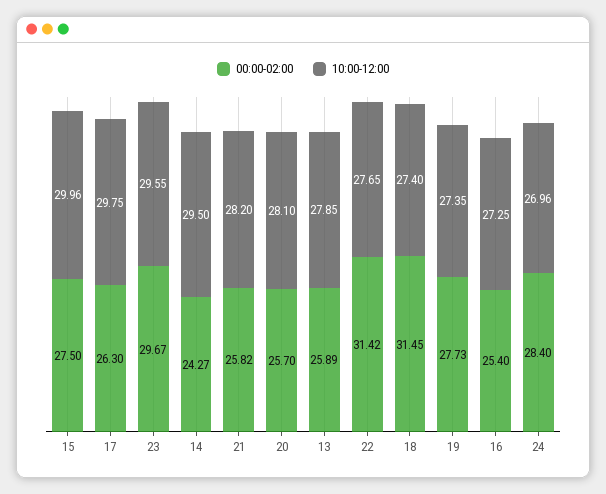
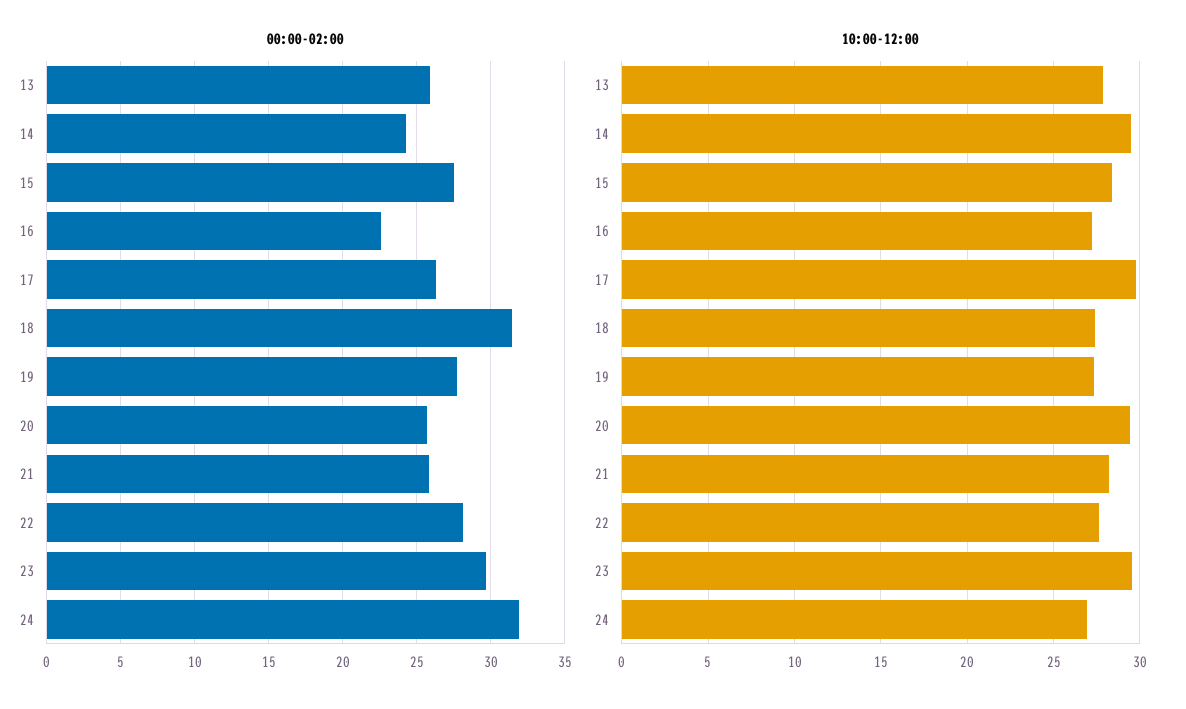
10:00-12:00, 15: 29.96 -> 28.5
10:00-12:00, 20: 28.1 -> 29.5
00:00-02:00, 22: 31.42 -> 28
00:00-02:00, 16: 25.4 -> 22.5
00:00-02:00, 24: 28.4 -> 32

